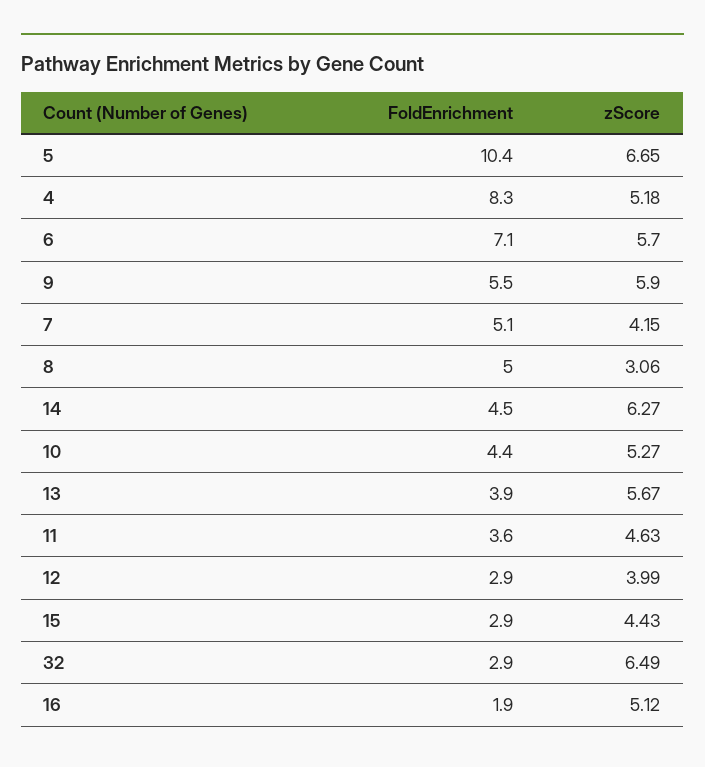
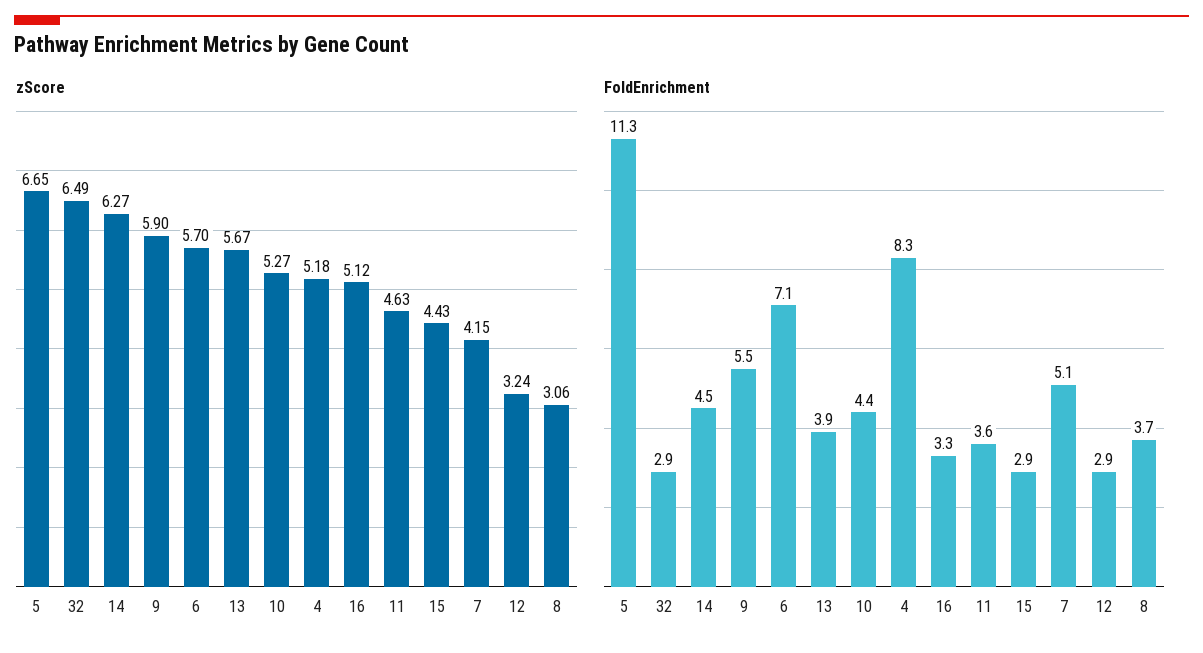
FoldEnrichment, 5: 10.4 -> 11.3
FoldEnrichment, 8: 5 -> 3.7
zScore, 12: 3.99 -> 3.24
FoldEnrichment, 16: 1.9 -> 3.3

